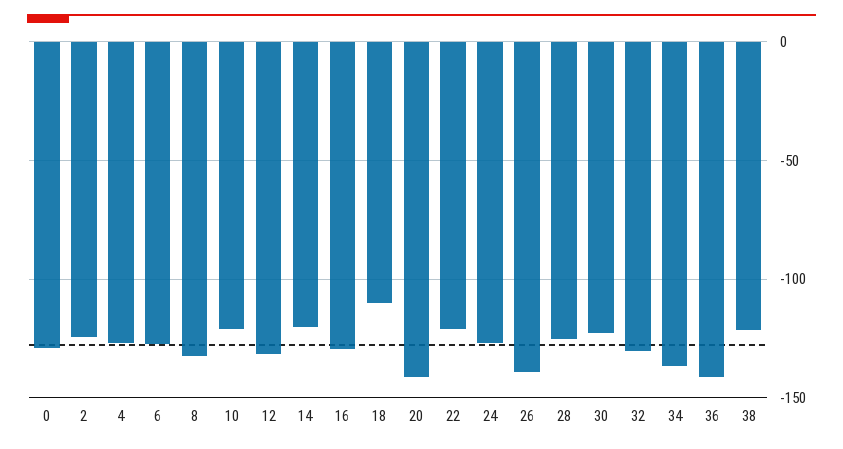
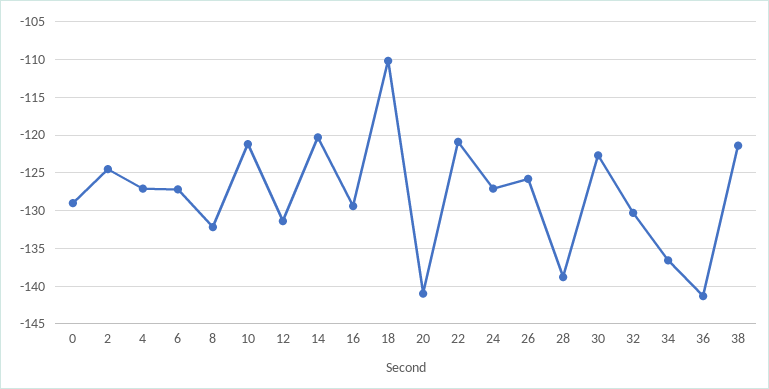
26: -140 -> -126
28: -125 -> -139

